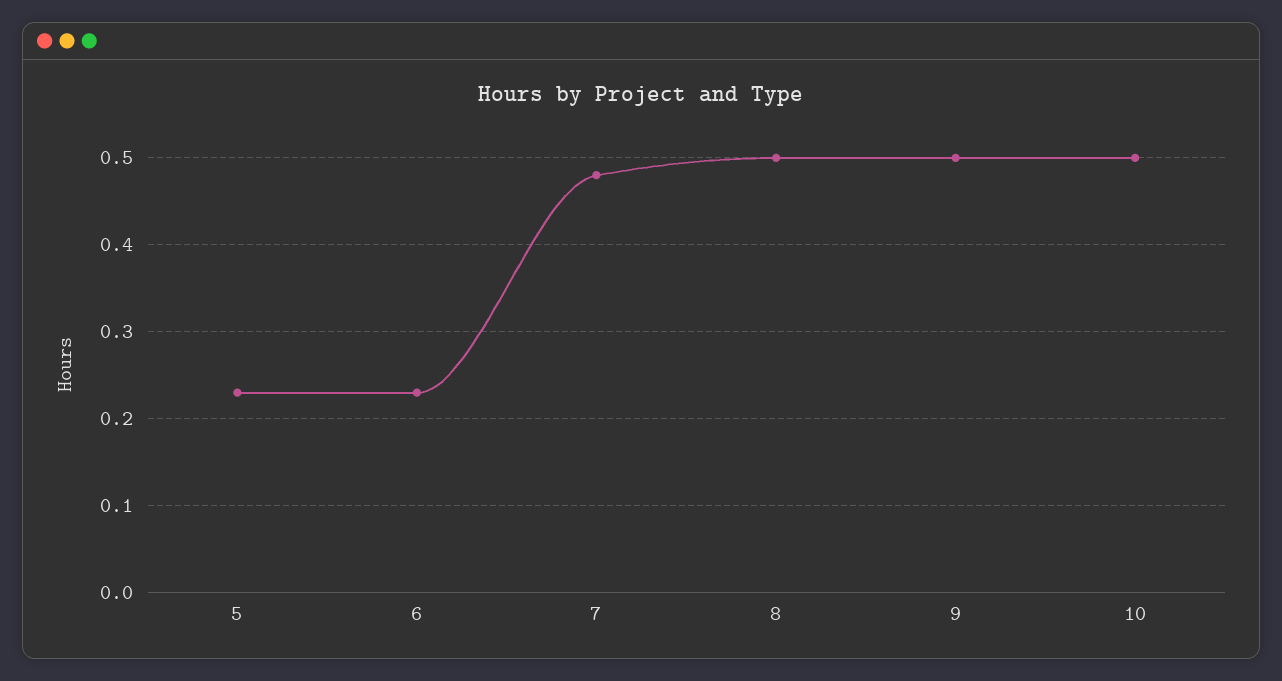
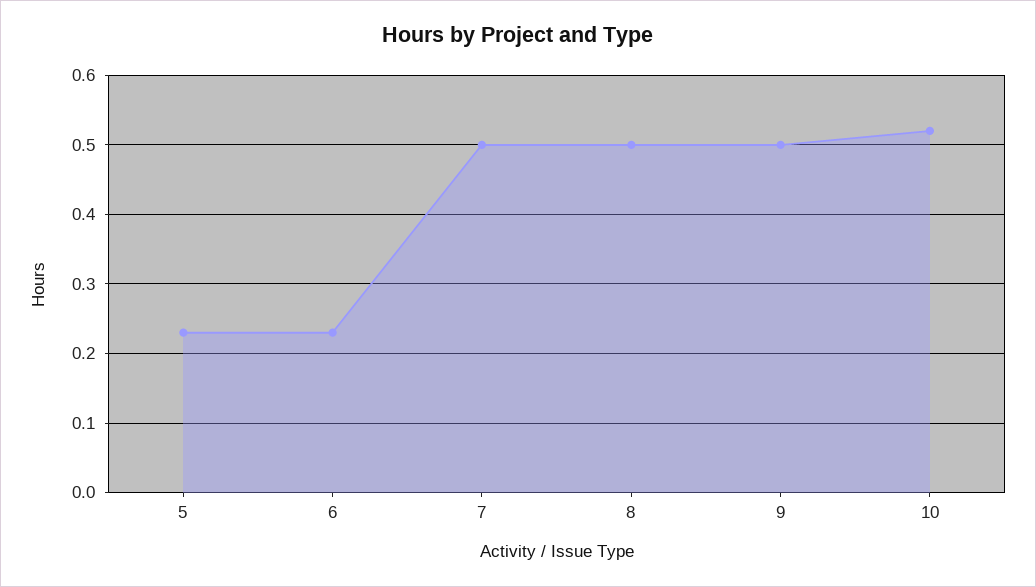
7: 0.48 -> 0.5
10: 0.5 -> 0.52

